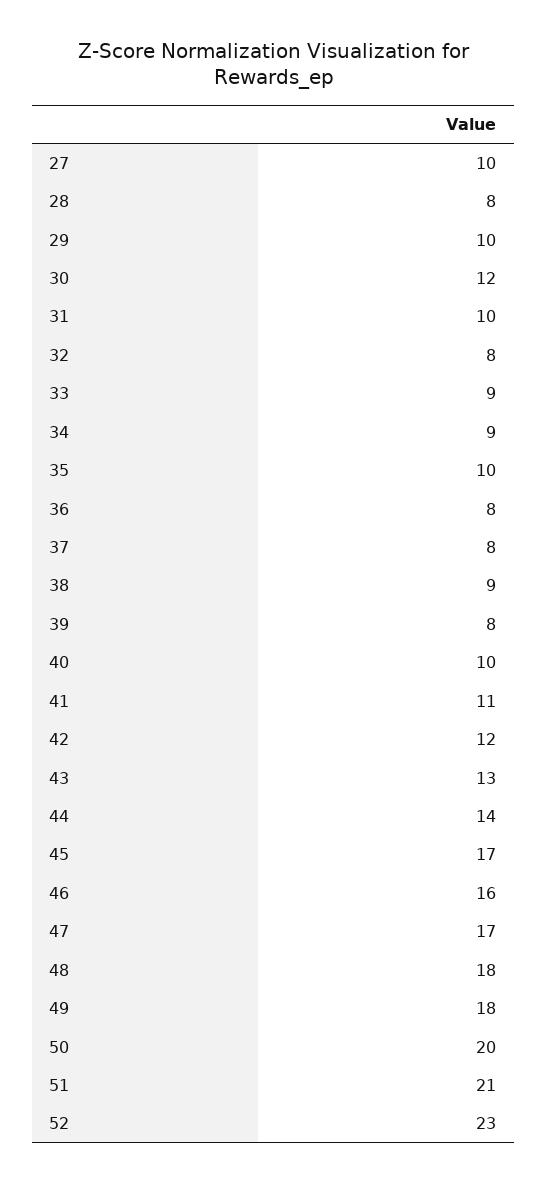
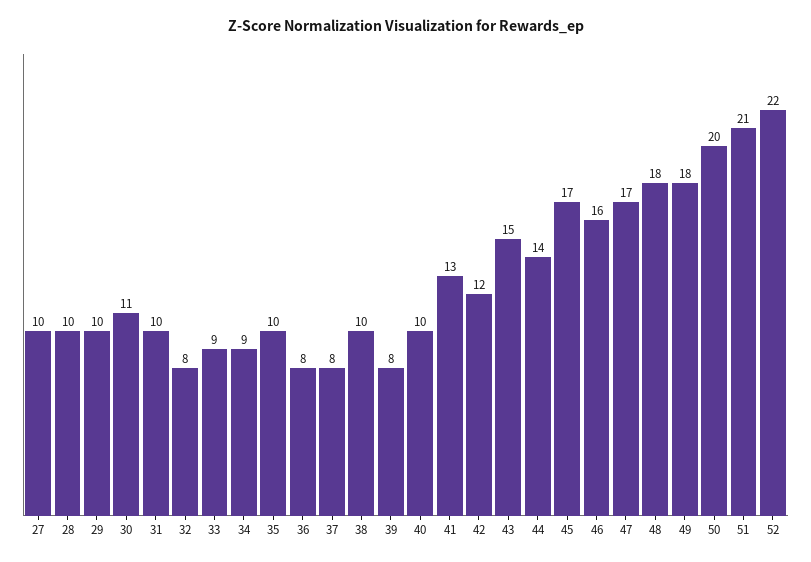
28: 8 -> 10
30: 12 -> 11
38: 9 -> 10
41: 11 -> 13
43: 13 -> 15
52: 23 -> 22

